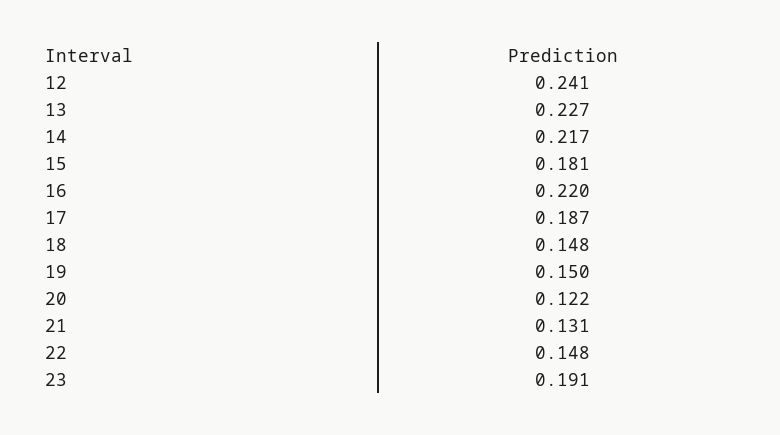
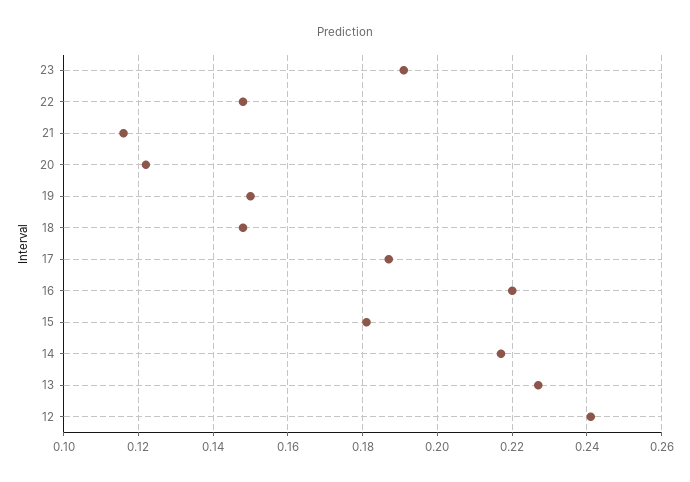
21: 0.131 -> 0.115

